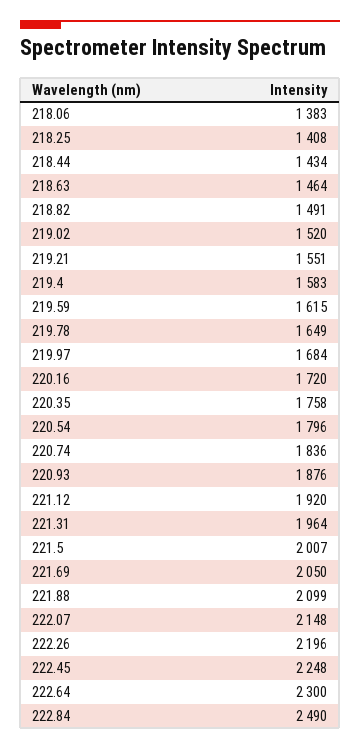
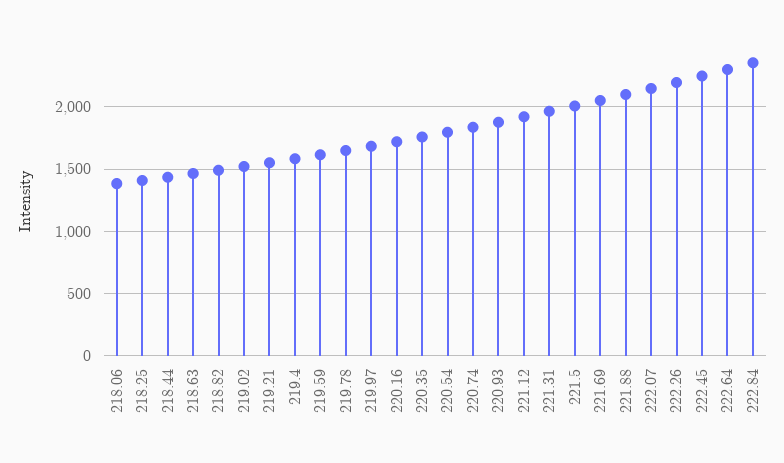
222.84: 2490 -> 2350

